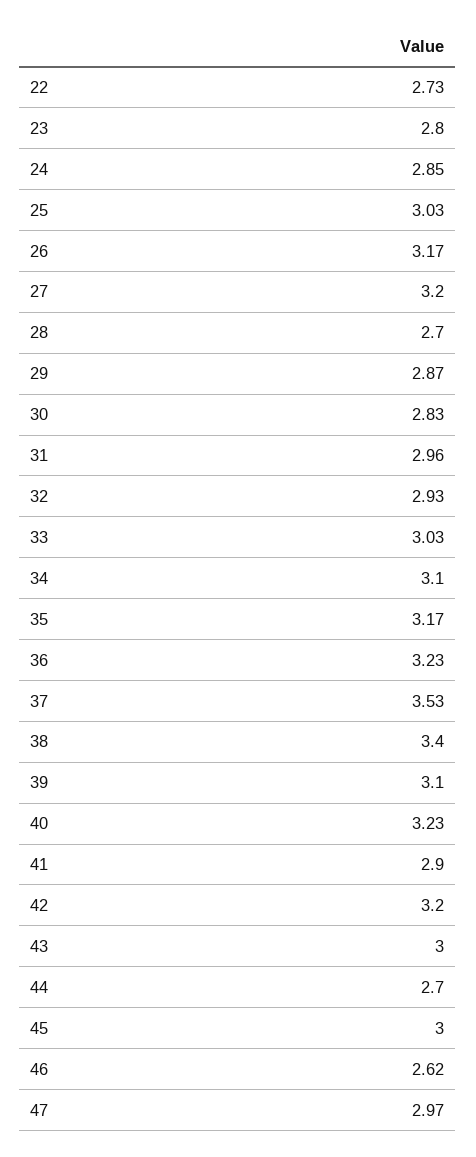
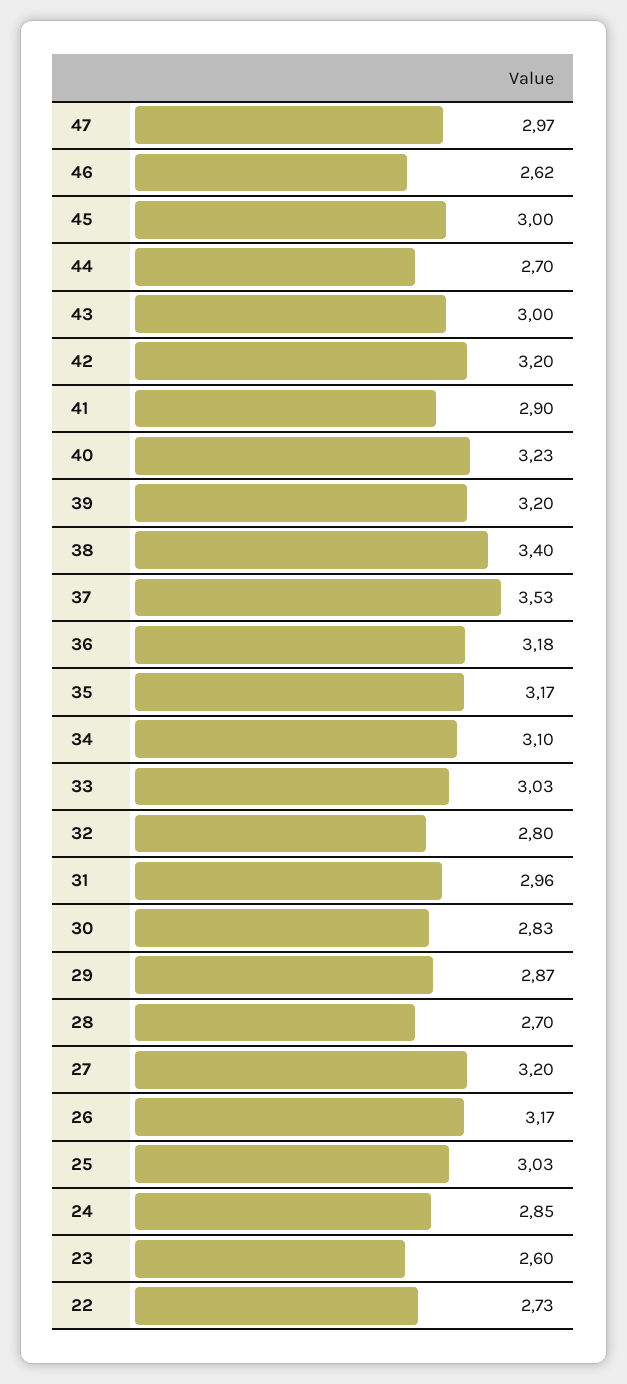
23: 2.8 -> 2.6
32: 2.93 -> 2.8
36: 3.23 -> 3.18
39: 3.1 -> 3.2

